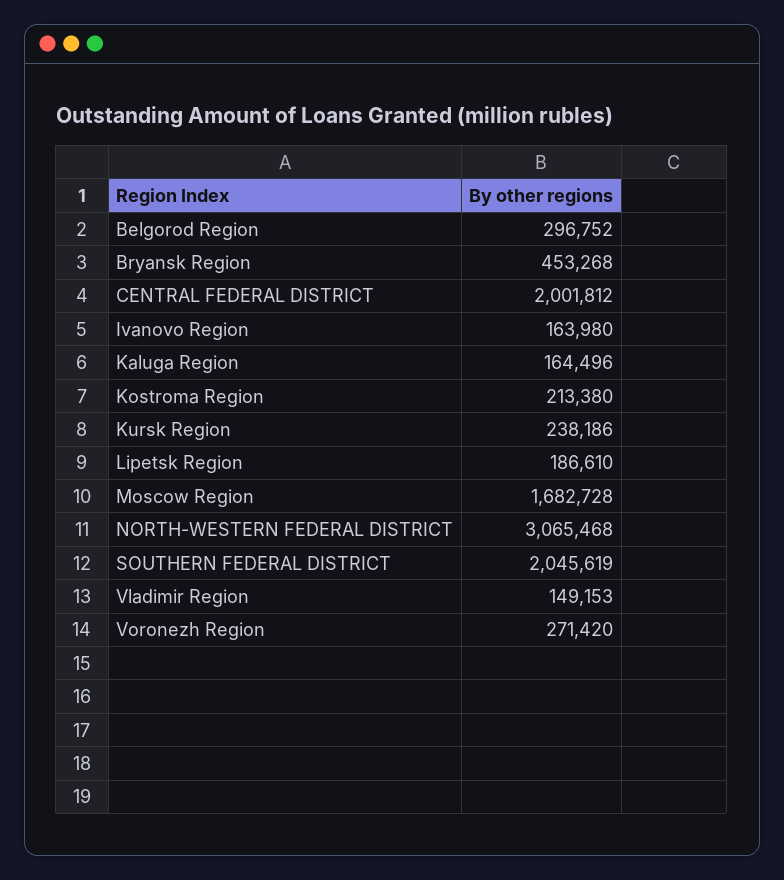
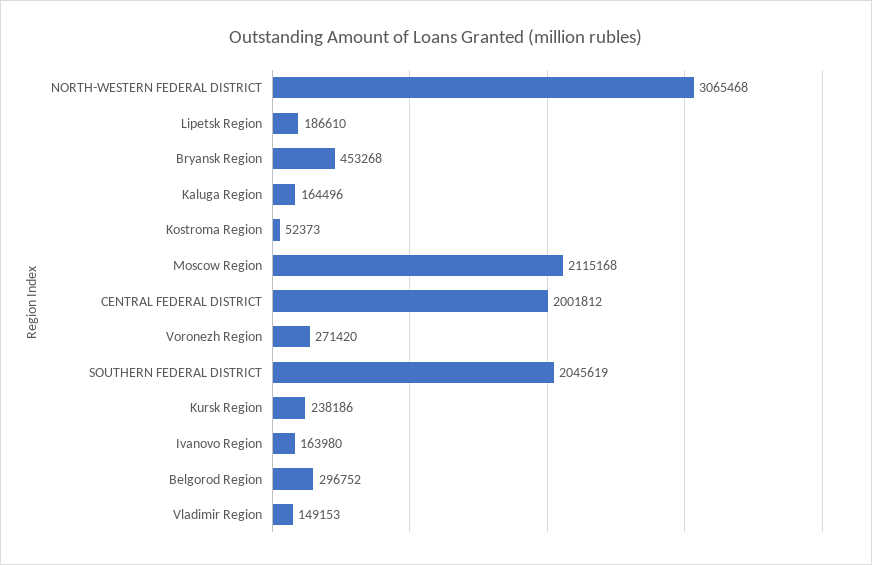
Kostroma Region: 213380 -> 52373
Moscow Region: 1682728 -> 2115168

